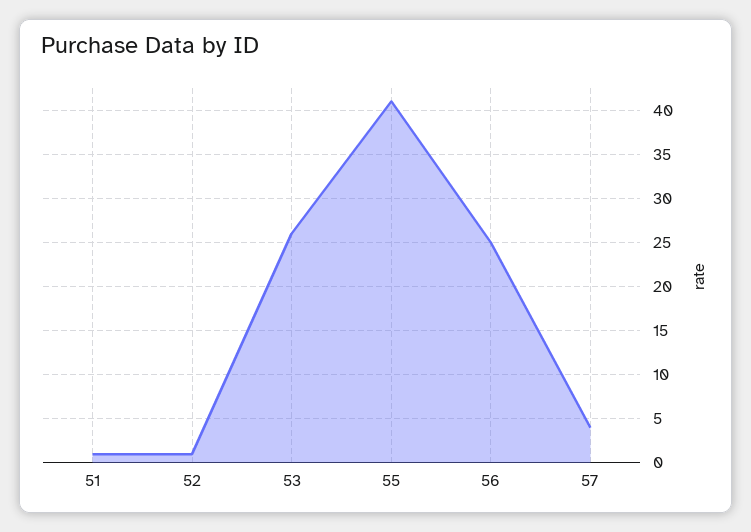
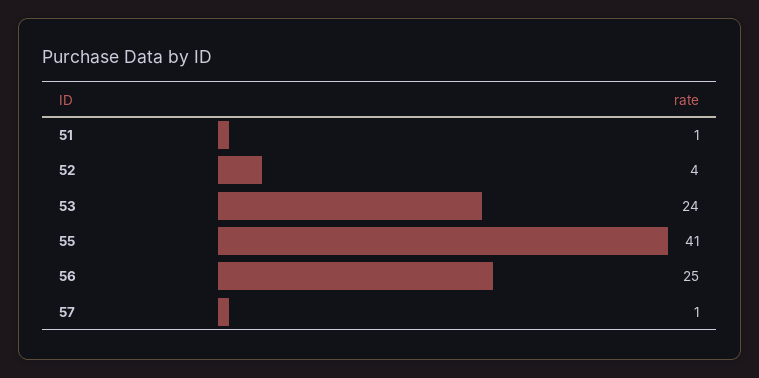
52: 1 -> 4
53: 26 -> 24
57: 4 -> 1

